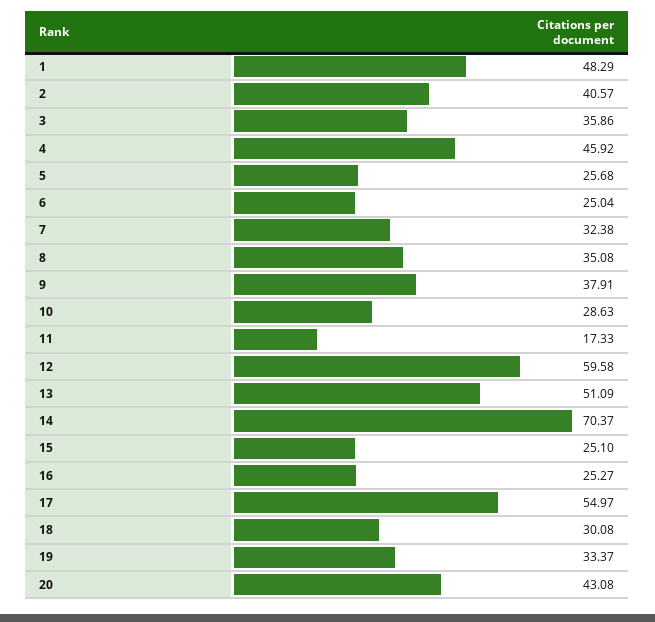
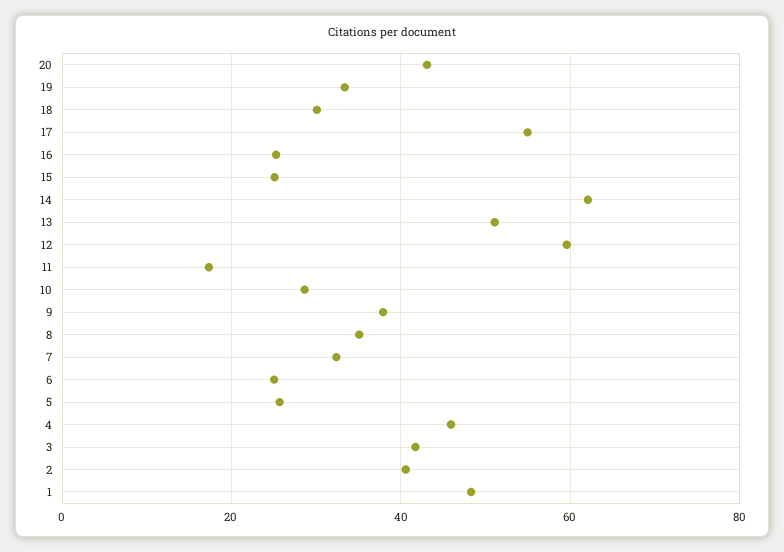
3: 35.86 -> 42
14: 70.37 -> 62

